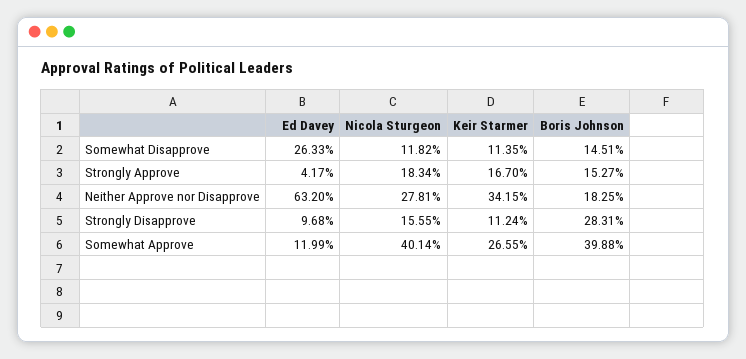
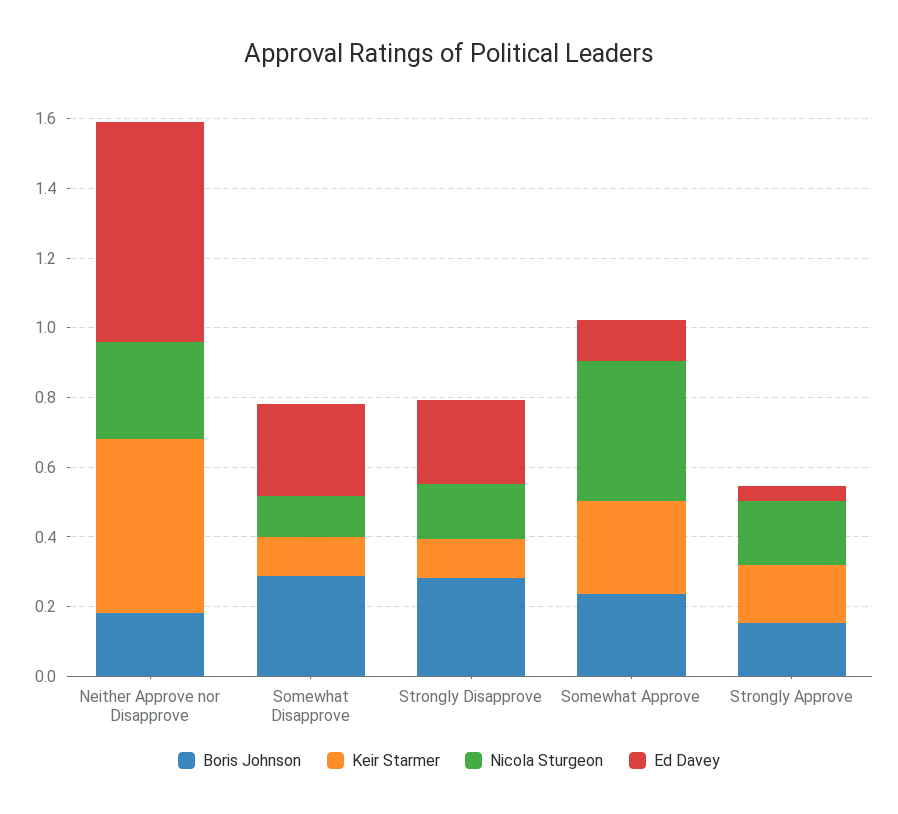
Boris Johnson, Somewhat Disapprove: 0.1451 -> 0.3
Keir Starmer, Neither Approve nor Disapprove: 0.3415 -> 0.5
Ed Davey, Strongly Disapprove: 0.0968 -> 0.25
Boris Johnson, Somewhat Approve: 0.3988 -> 0.25

